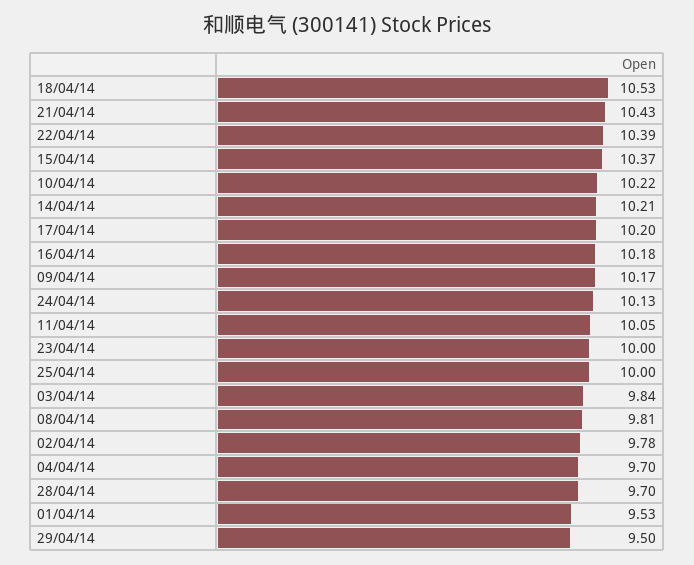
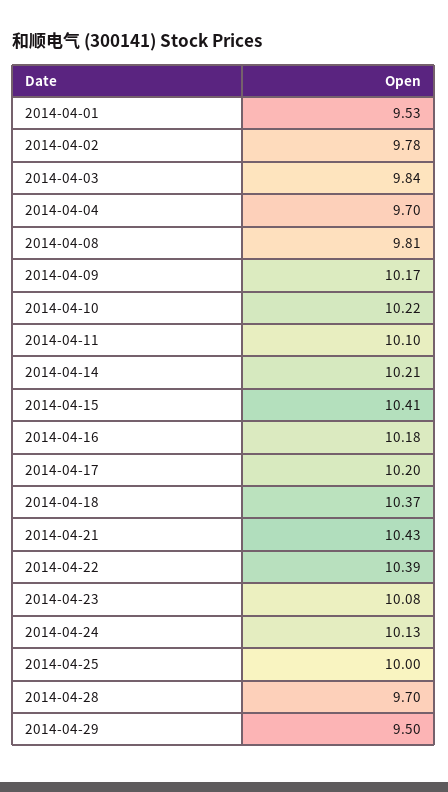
18/04/14: 10.53 -> 10.37
15/04/14: 10.37 -> 10.41
11/04/14: 10.05 -> 10.1
23/04/14: 10 -> 10.08

